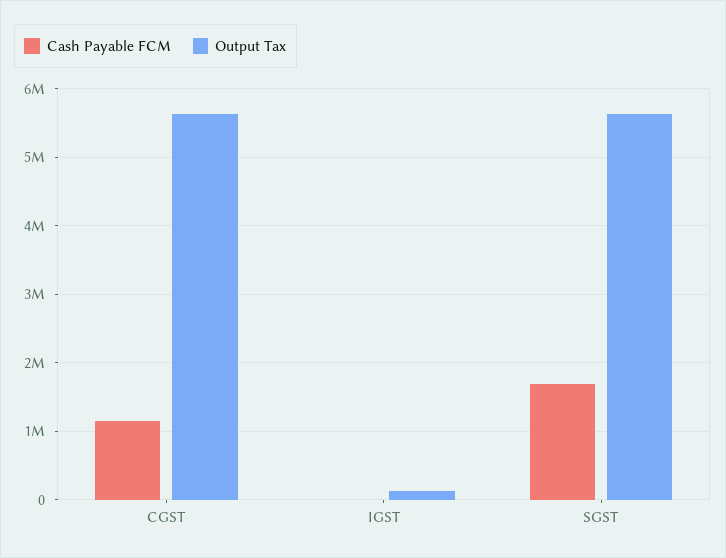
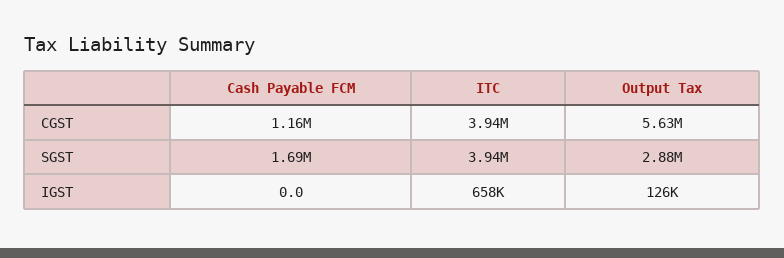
Output Tax, SGST: 5600000 -> 2880000
ITC, CGST: none -> 3940000
ITC, SGST: none -> 3940000
ITC, IGST: none -> 658000

